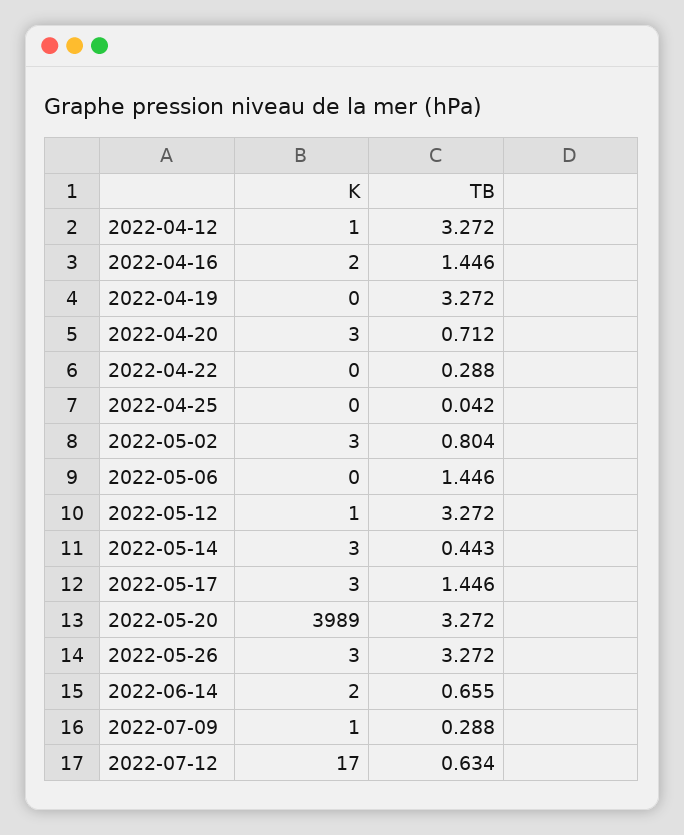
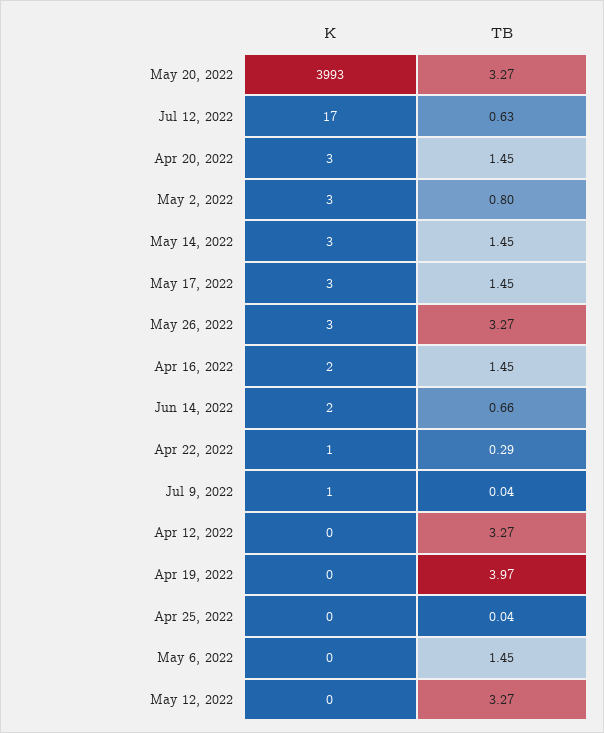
K, 2022-04-12: 1 -> 0
TB, 2022-04-19: 3.272 -> 3.97
TB, 2022-04-20: 0.712 -> 1.45
K, 2022-04-22: 0 -> 1
K, 2022-05-12: 1 -> 0
TB, 2022-05-14: 0.443 -> 1.45
K, 2022-05-20: 3989 -> 3993
TB, 2022-07-09: 0.288 -> 0.04

